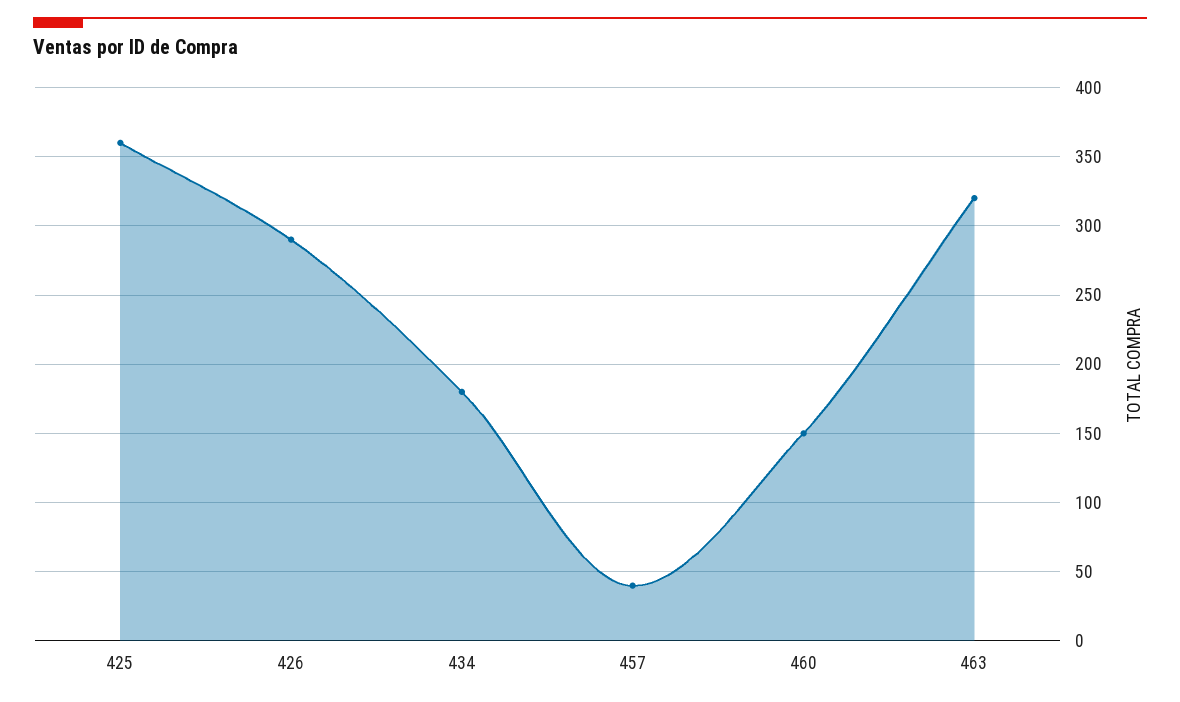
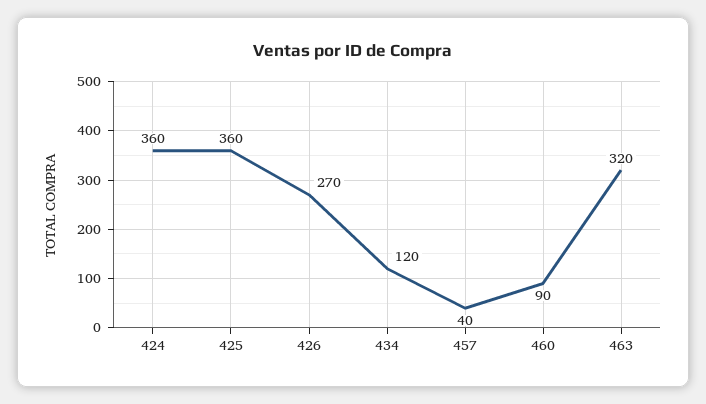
426: 290 -> 270
434: 180 -> 120
460: 150 -> 90
424: none -> 360

